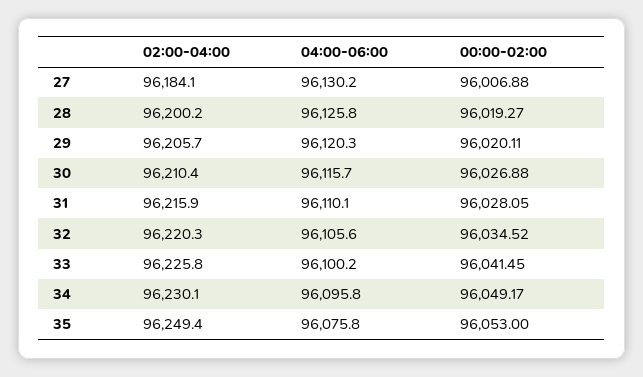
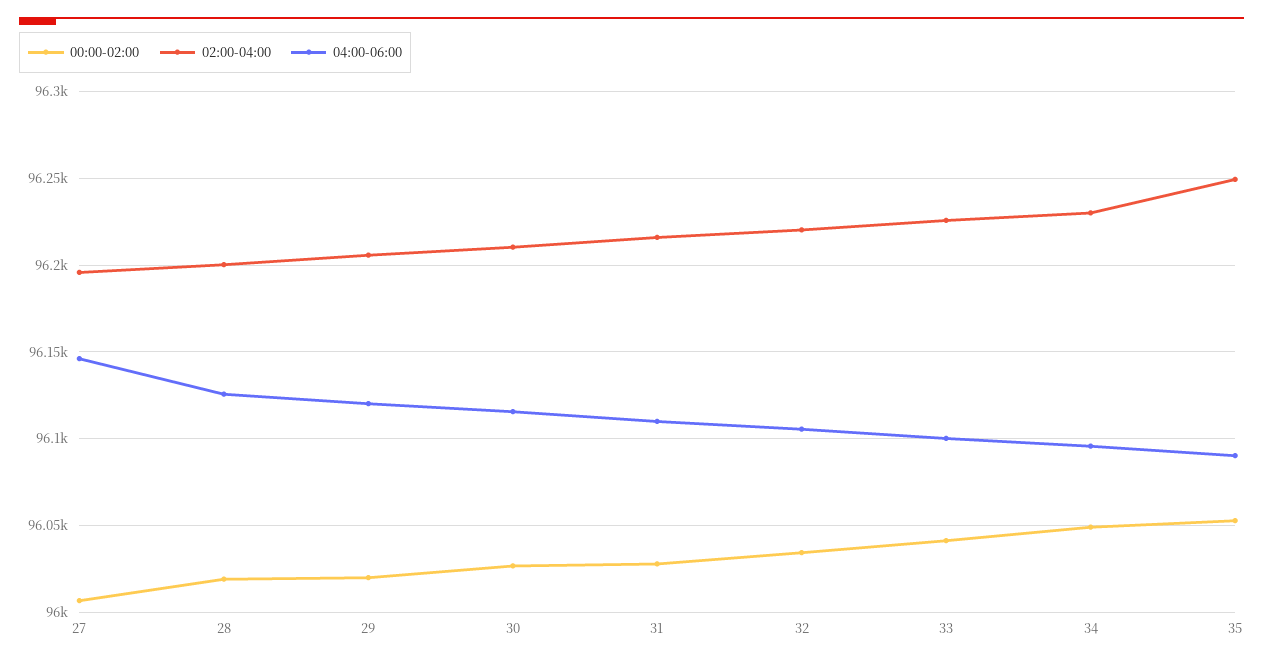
02:00-04:00, 27: 96184.1 -> 96195
04:00-06:00, 27: 96130.2 -> 96145
04:00-06:00, 35: 96075.8 -> 96090

